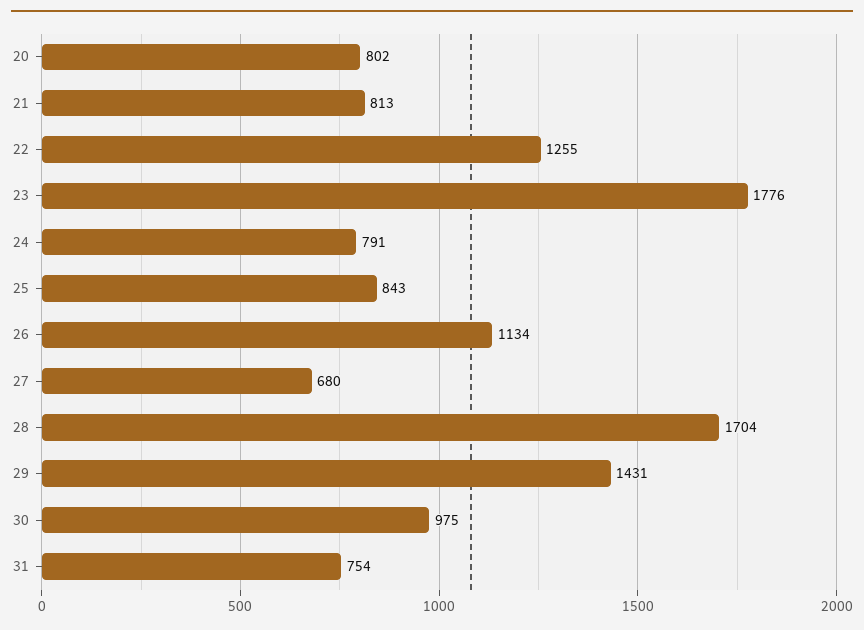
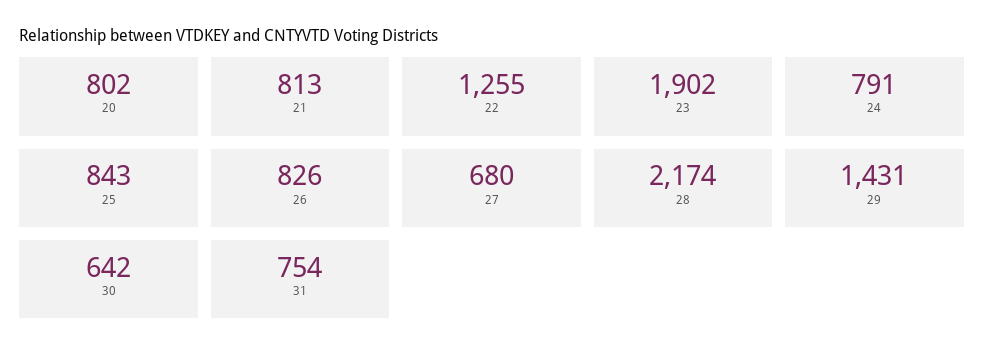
23: 1776 -> 1902
26: 1134 -> 826
28: 1704 -> 2174
30: 975 -> 642

